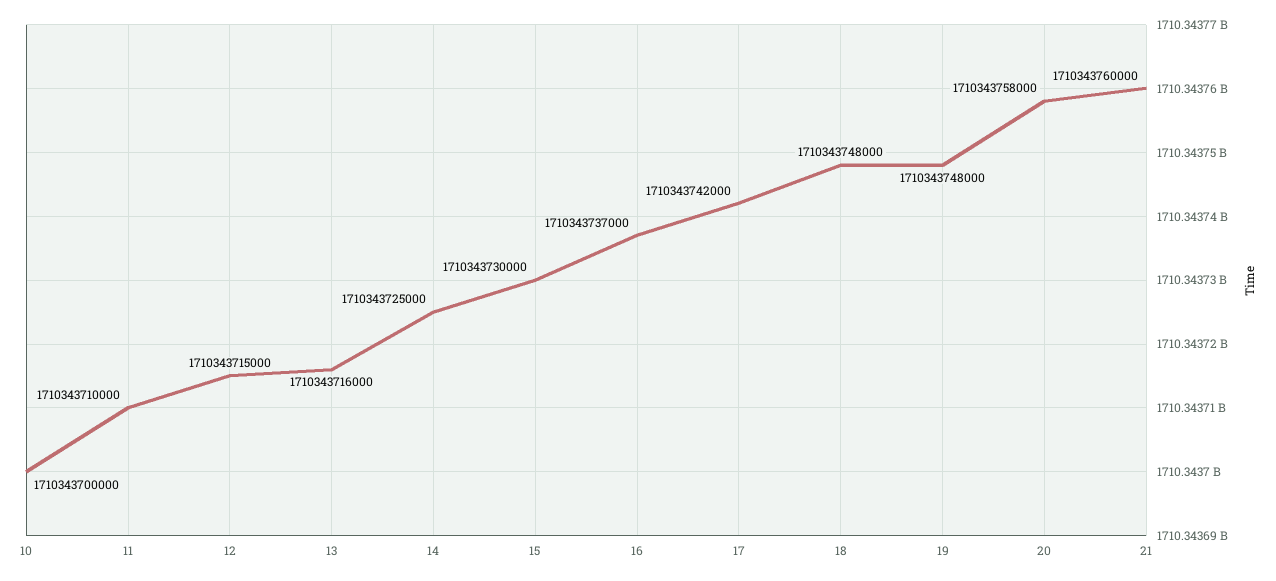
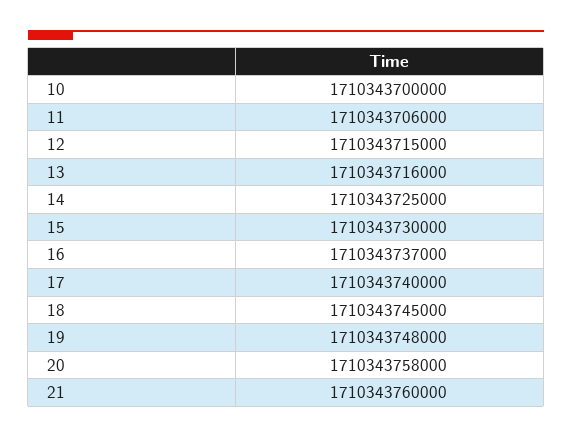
11: 1710343710000 -> 1710343706000
17: 1710343742000 -> 1710343740000
18: 1710343748000 -> 1710343745000

